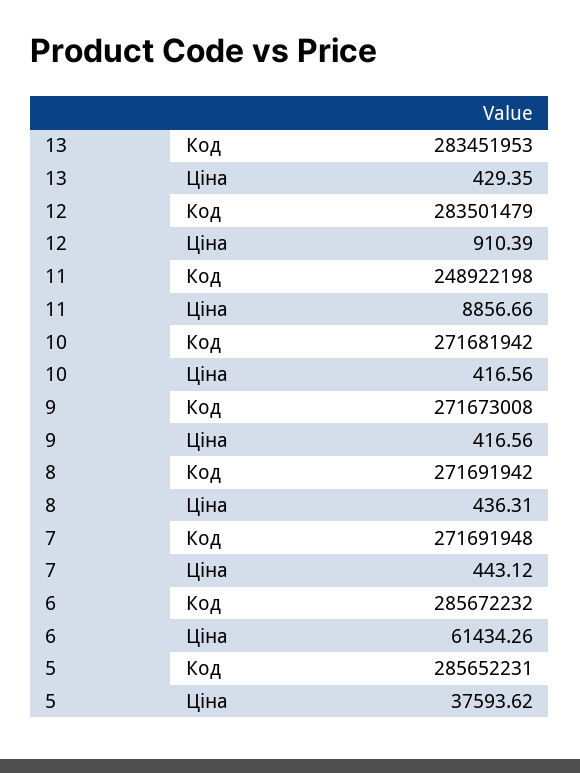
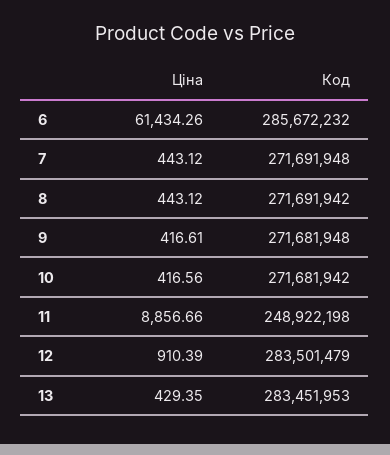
9, Код: 271673008 -> 271681948
9, Ціна: 416.56 -> 416.61
8, Ціна: 436.31 -> 443.12
5, Код: 285652231 -> none
5, Ціна: 37593.62 -> none

